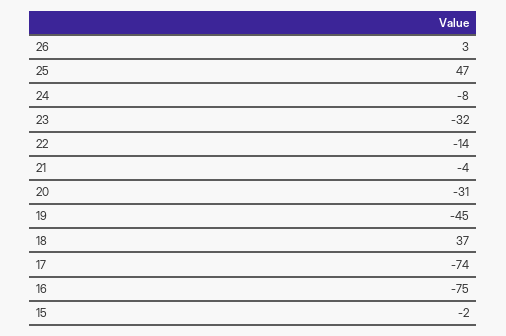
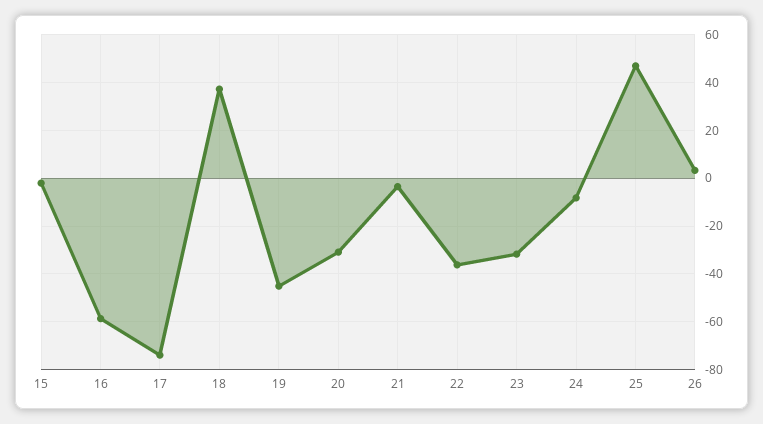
22: -14 -> -35
16: -75 -> -60

